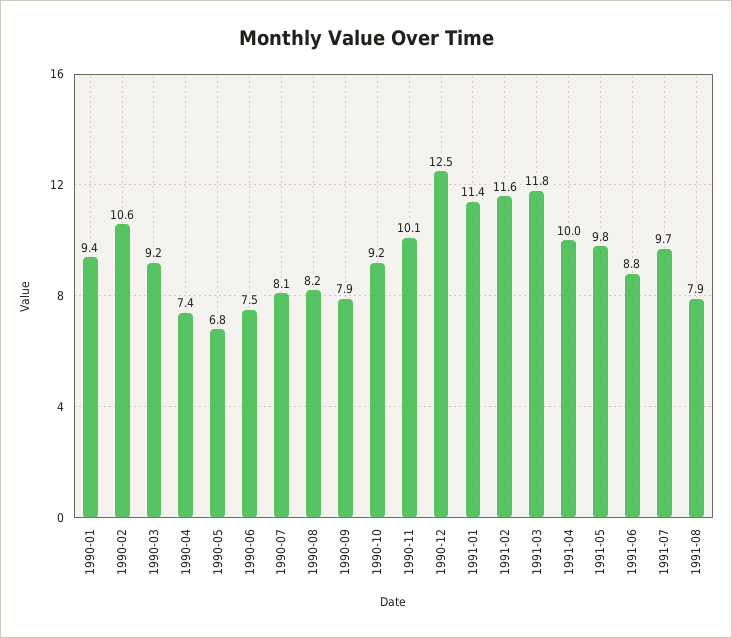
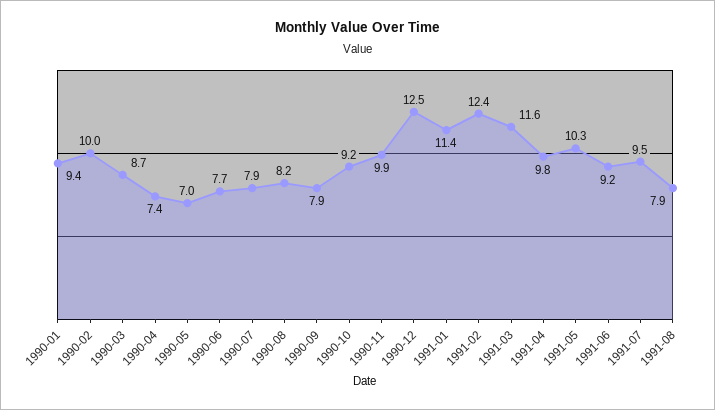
1990-02: 10.6 -> 10
1990-03: 9.2 -> 8.7
1990-05: 6.8 -> 7
1990-06: 7.5 -> 7.7
1990-07: 8.1 -> 7.9
1990-11: 10.1 -> 9.9
1991-02: 11.6 -> 12.4
1991-03: 11.8 -> 11.6
1991-04: 10 -> 9.8
1991-05: 9.8 -> 10.3
1991-06: 8.8 -> 9.2
1991-07: 9.7 -> 9.5

